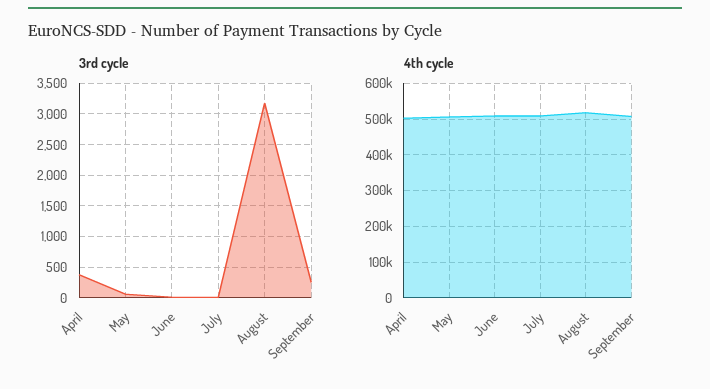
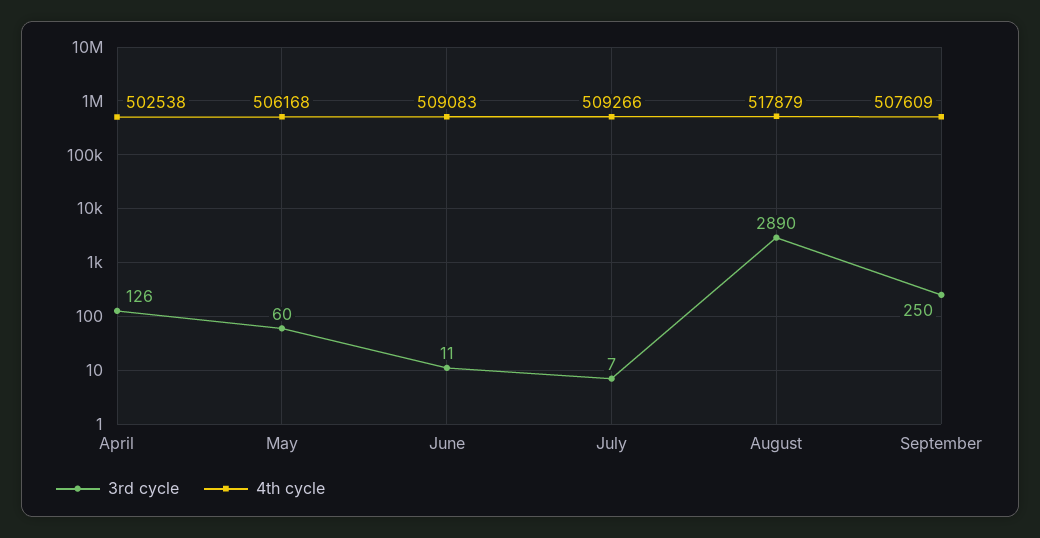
3rd cycle, April: 400 -> 126
3rd cycle, August: 3200 -> 2890

